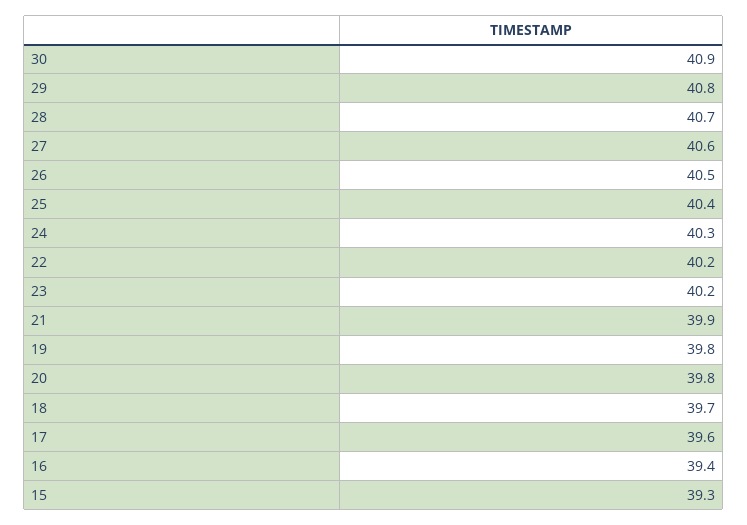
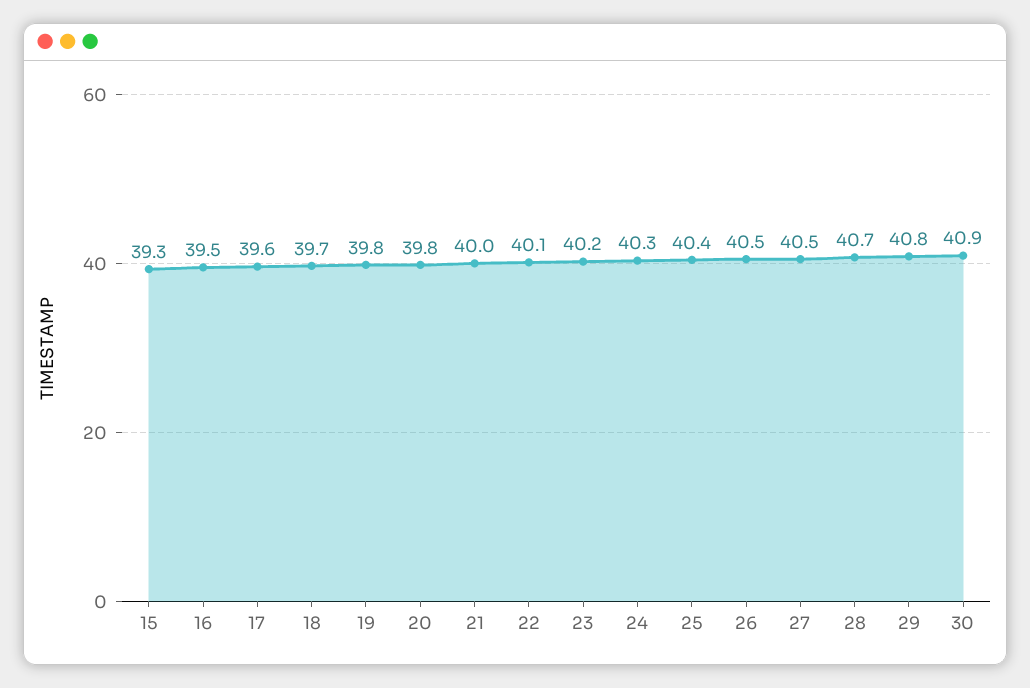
27: 40.6 -> 40.5
22: 40.2 -> 40.1
21: 39.9 -> 40
16: 39.4 -> 39.5

